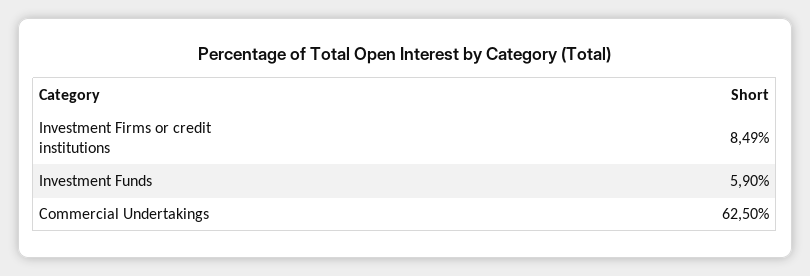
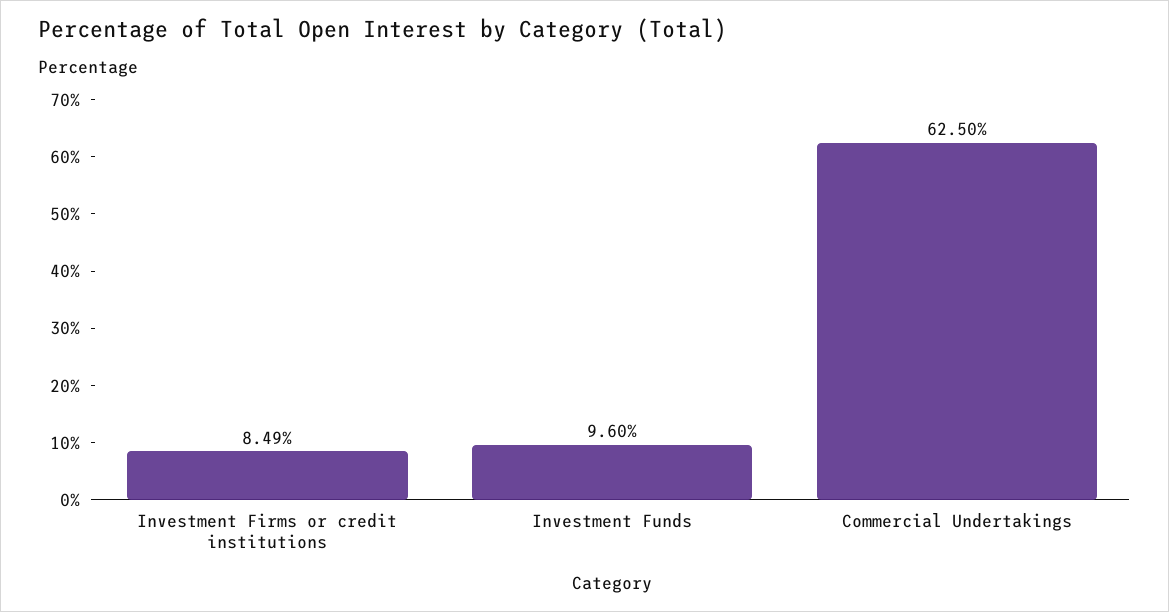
Investment Funds: 5.9 -> 9.6

